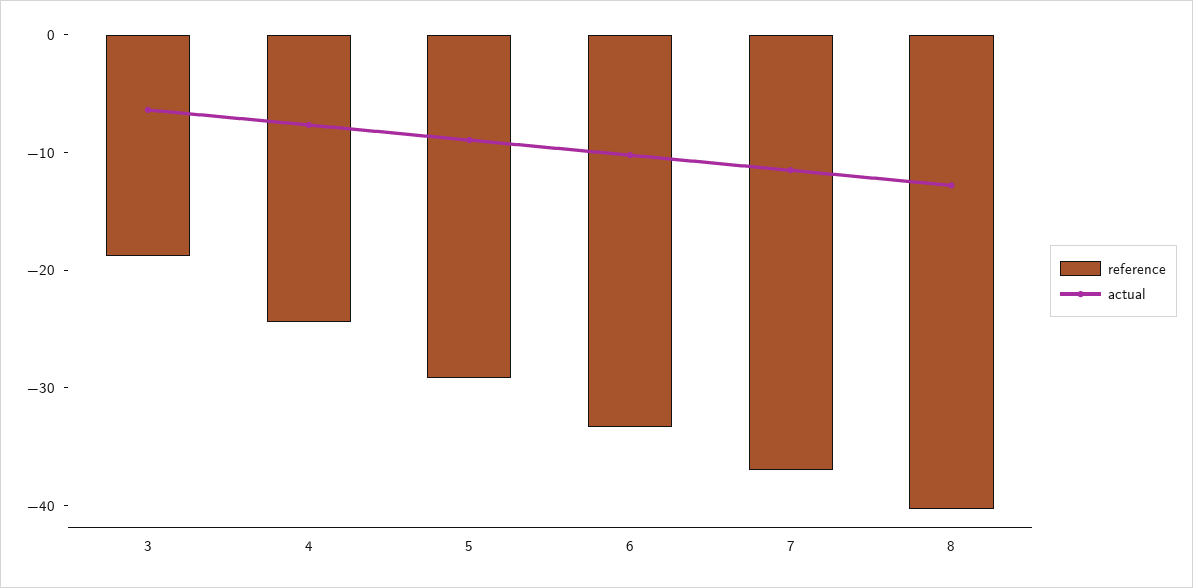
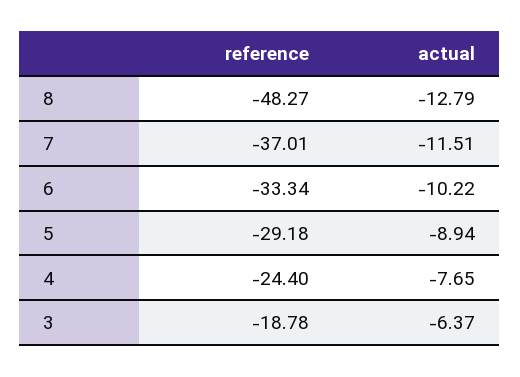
reference, 8: -40 -> -48.27

